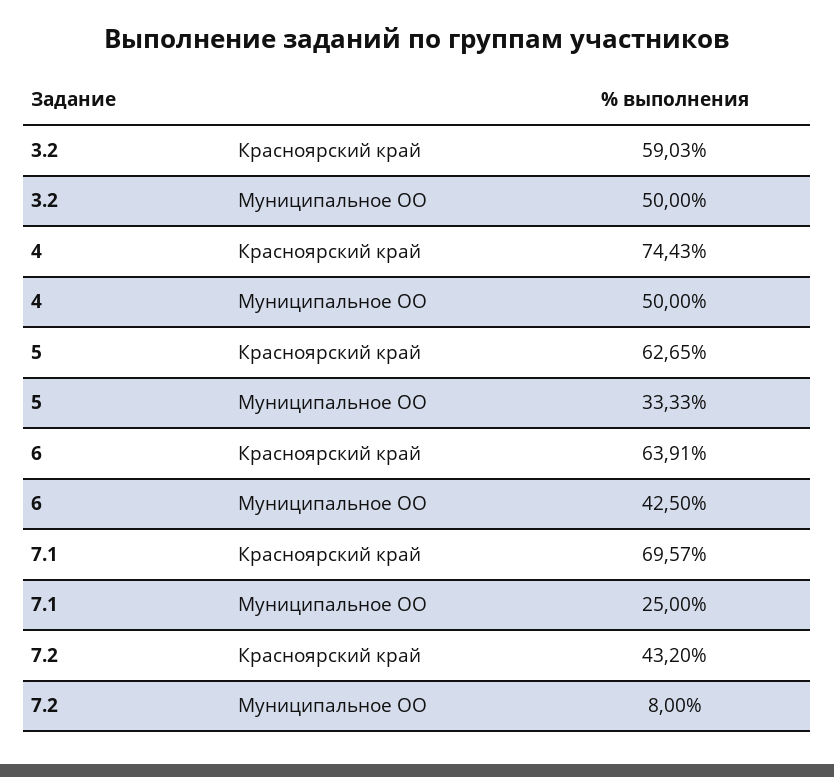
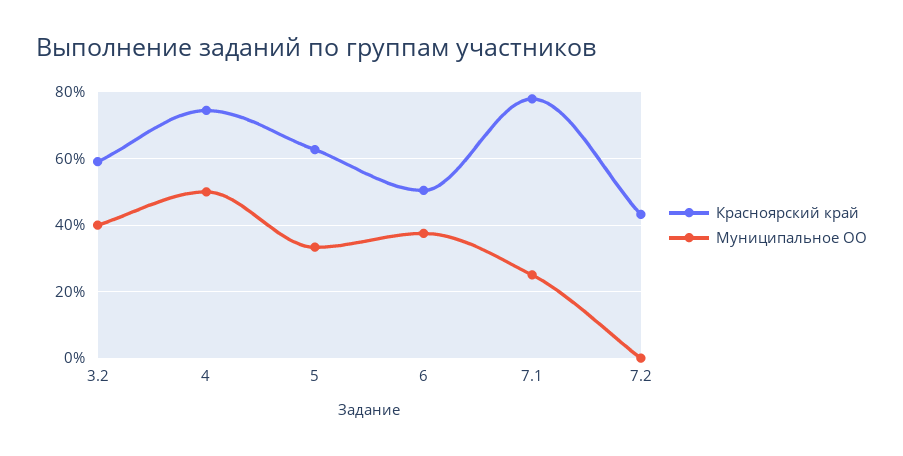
Муниципальное ОО, 3.2: 50 -> 40
Красноярский край, 6: 63.91 -> 50
Муниципальное ОО, 6: 42.5 -> 38
Красноярский край, 7.1: 69.57 -> 78
Муниципальное ОО, 7.2: 8 -> 0

